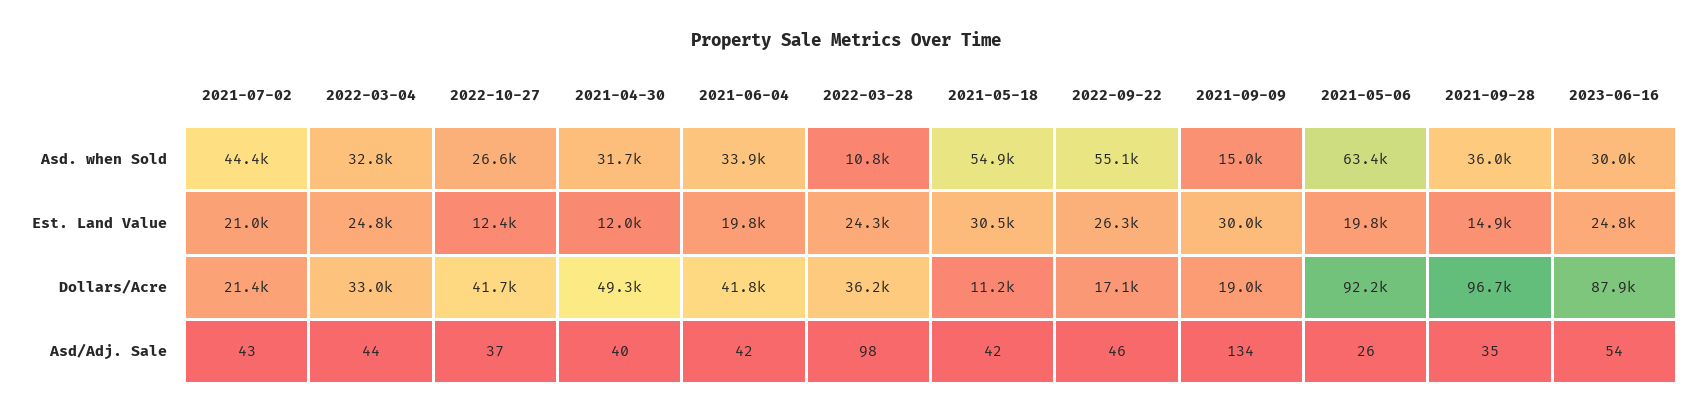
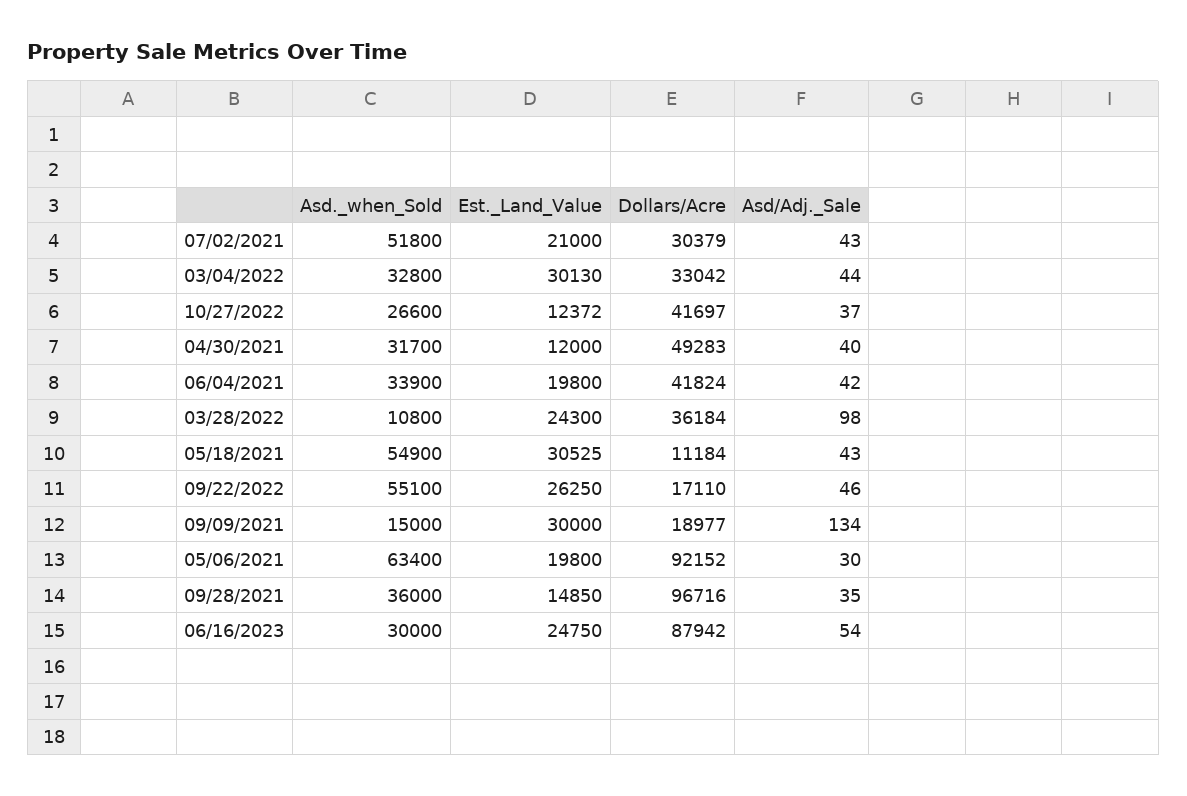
2021-07-02, Asd. when Sold: 44400 -> 51800
2022-03-04, Est. Land Value: 24800 -> 30130
2021-07-02, Dollars/Acre: 21400 -> 30379
2021-05-18, Asd/Adj. Sale: 42 -> 43
2021-05-06, Asd/Adj. Sale: 26 -> 30

